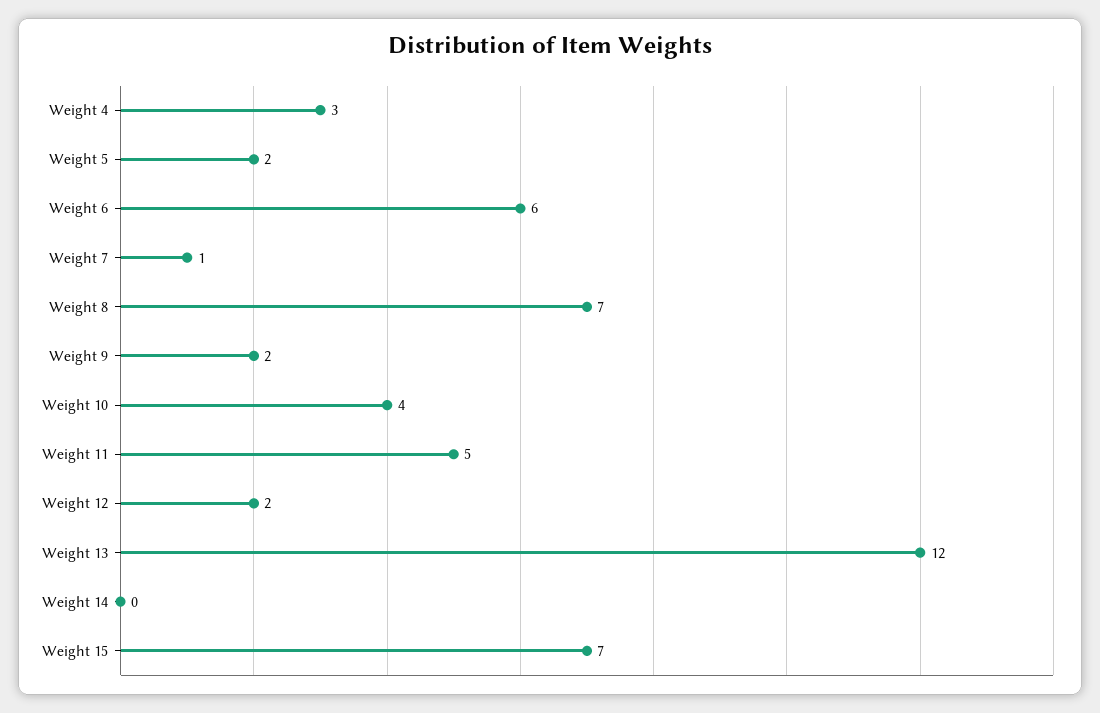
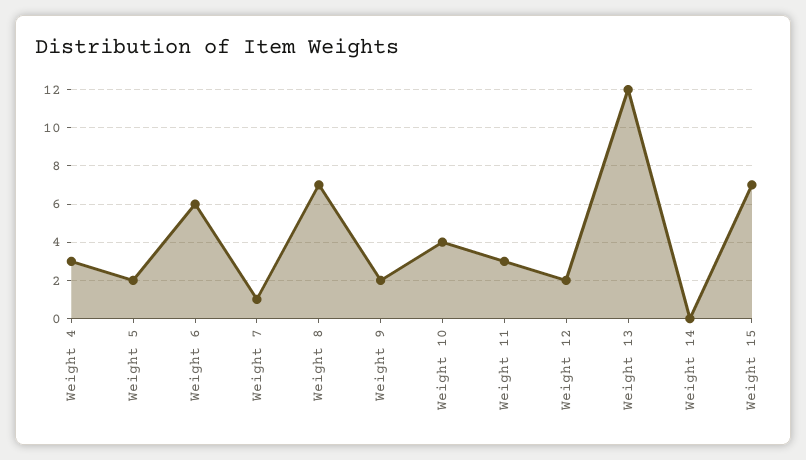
Weight 11: 5 -> 3

